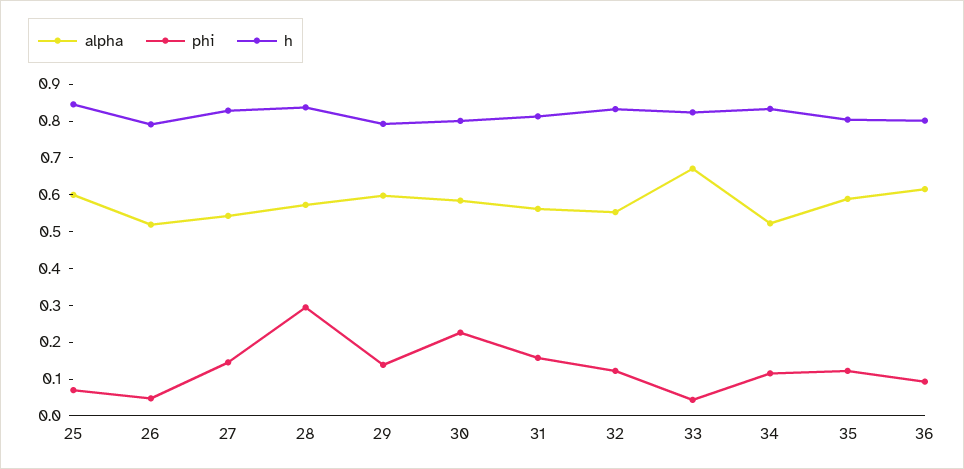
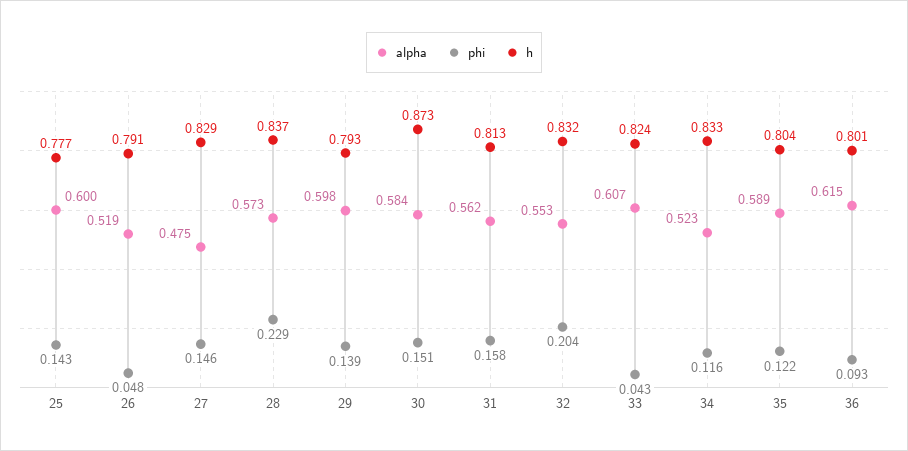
phi, 25: 0.075 -> 0.143
h, 25: 0.85 -> 0.777
alpha, 27: 0.55 -> 0.475
phi, 28: 0.3 -> 0.229
phi, 30: 0.225 -> 0.151
h, 30: 0.8 -> 0.873
phi, 32: 0.125 -> 0.204
alpha, 33: 0.675 -> 0.607

